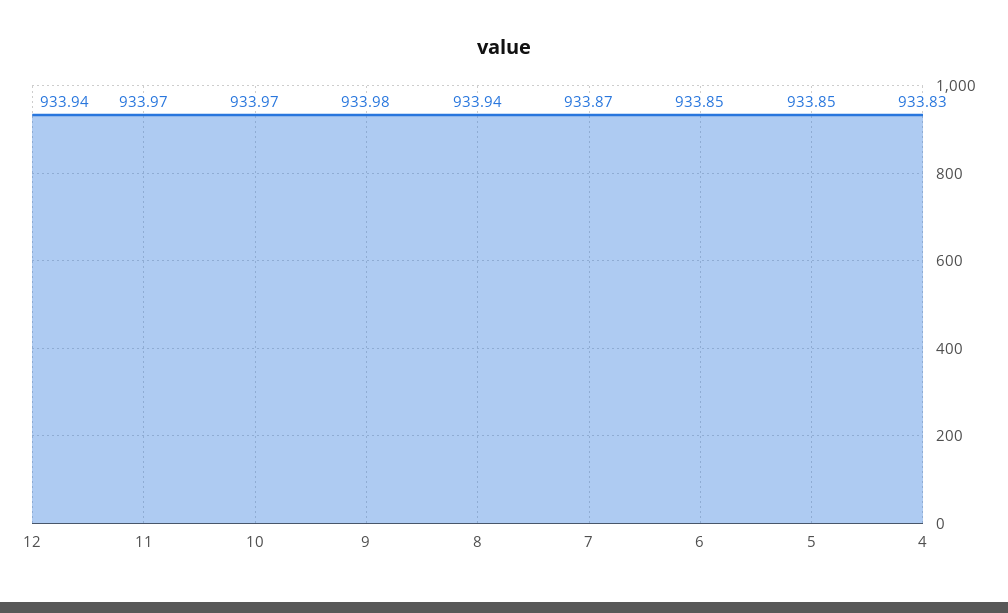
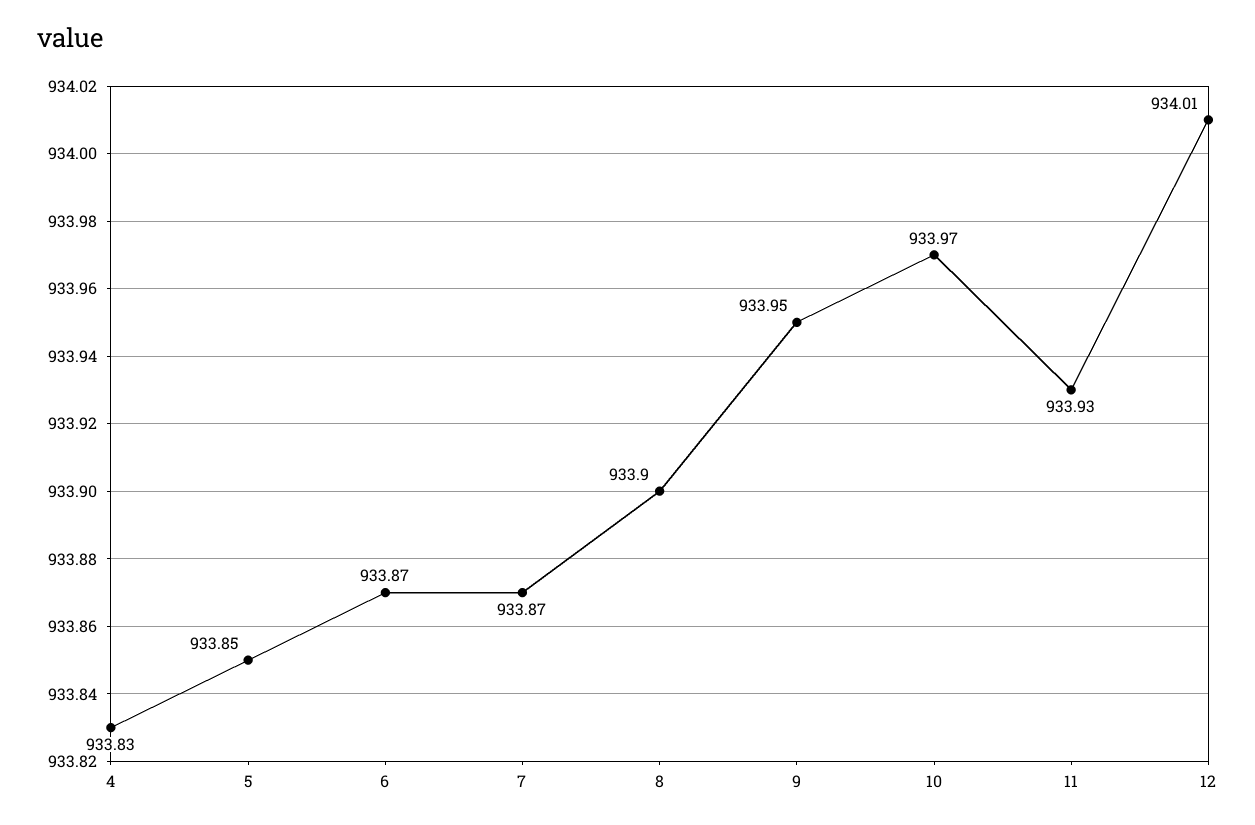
12: 933.94 -> 934.01
11: 933.97 -> 933.93
9: 933.98 -> 933.95
8: 933.94 -> 933.9
6: 933.85 -> 933.87

